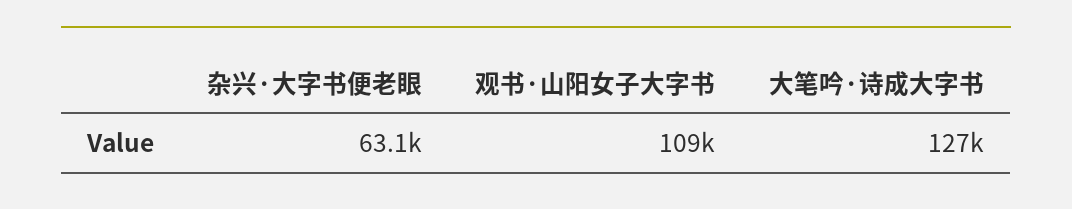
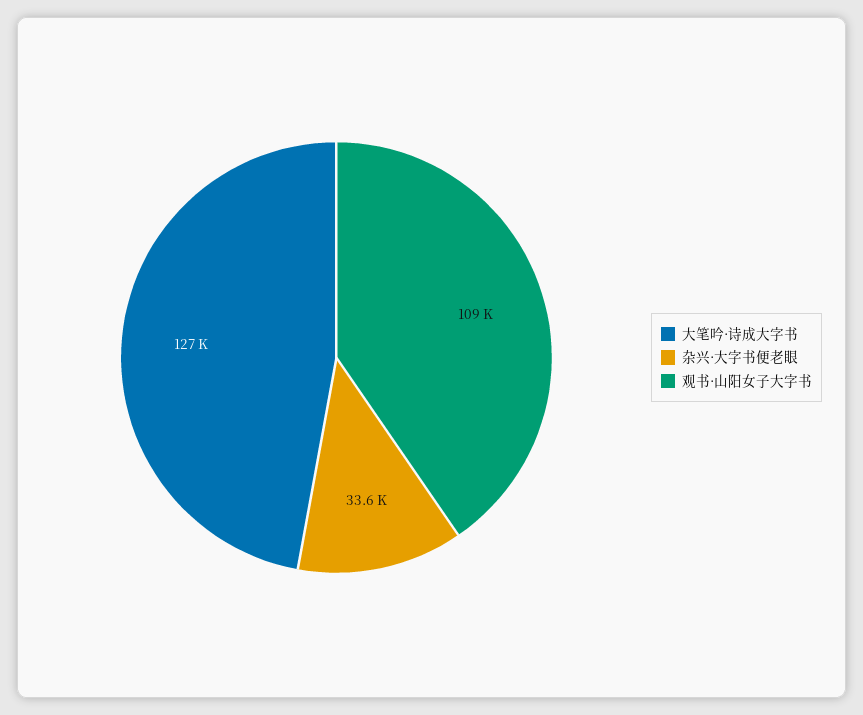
杂兴·大字书便老眼: 63100 -> 33600

